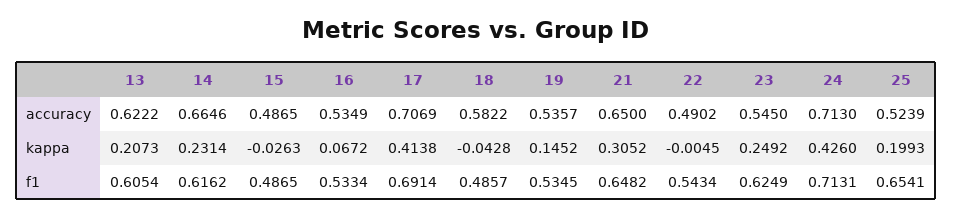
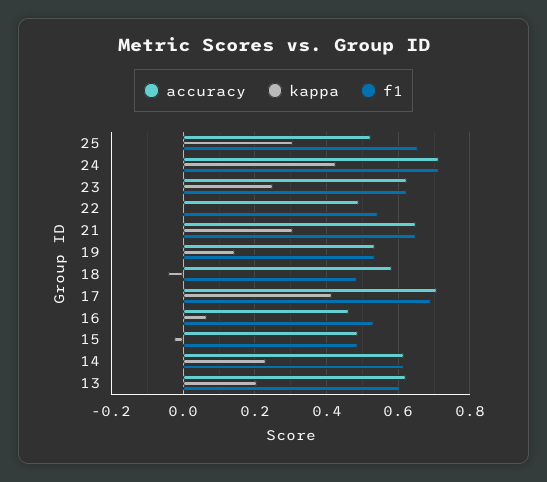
accuracy, 14: 0.6646 -> 0.62
accuracy, 16: 0.5349 -> 0.46
accuracy, 23: 0.545 -> 0.62
kappa, 25: 0.1993 -> 0.3

